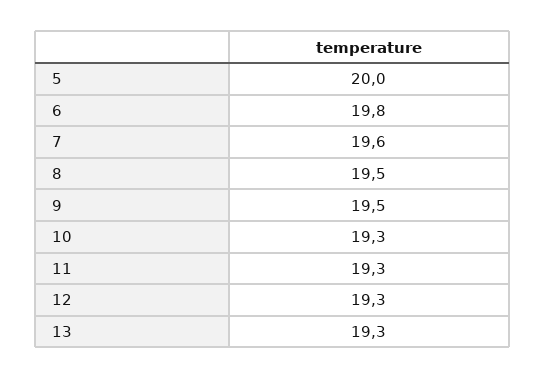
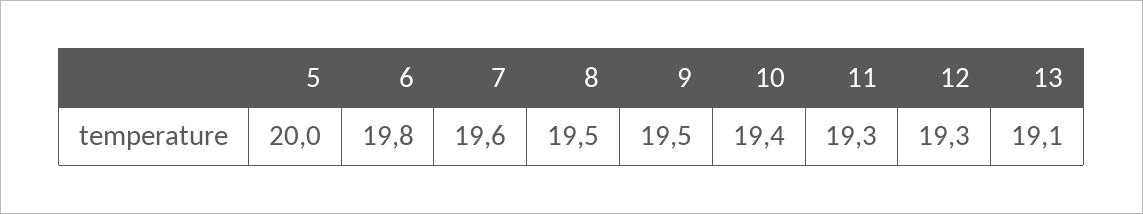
10: 19.3 -> 19.4
13: 19.3 -> 19.1

